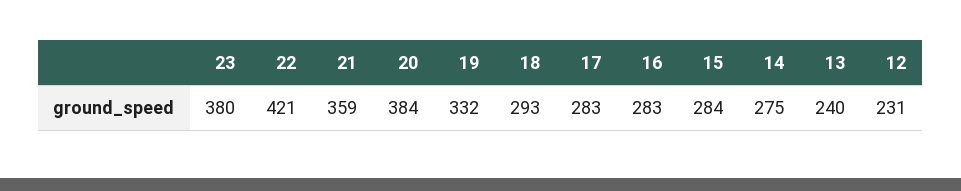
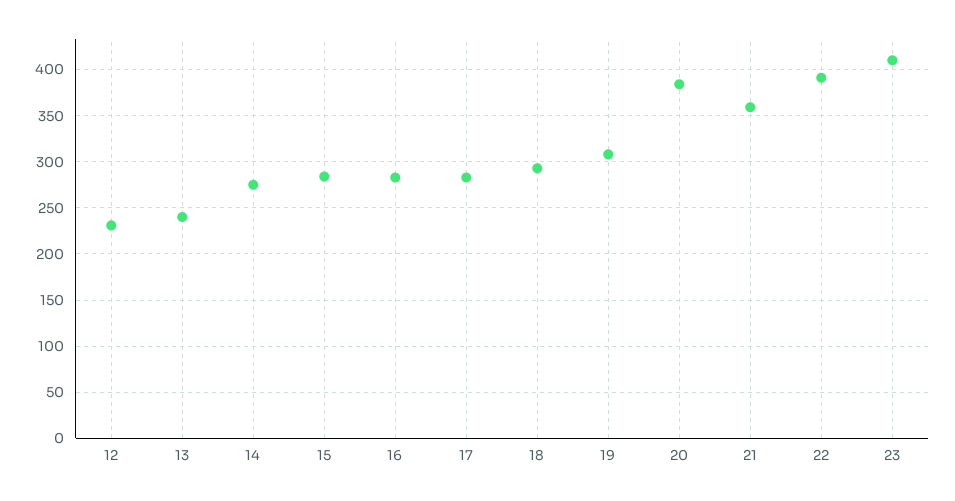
23: 380 -> 410
22: 421 -> 390
19: 332 -> 310

